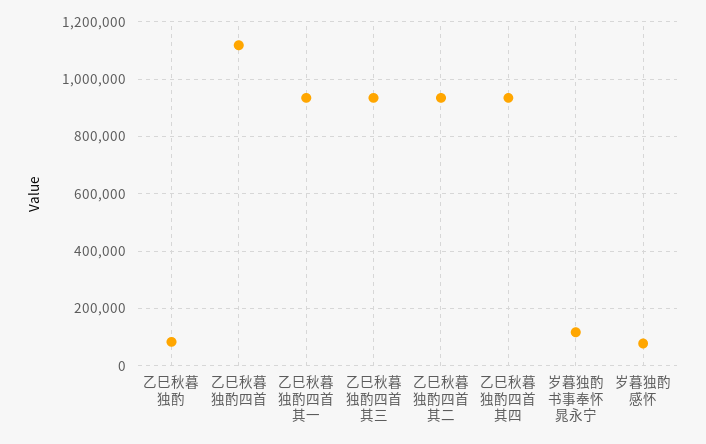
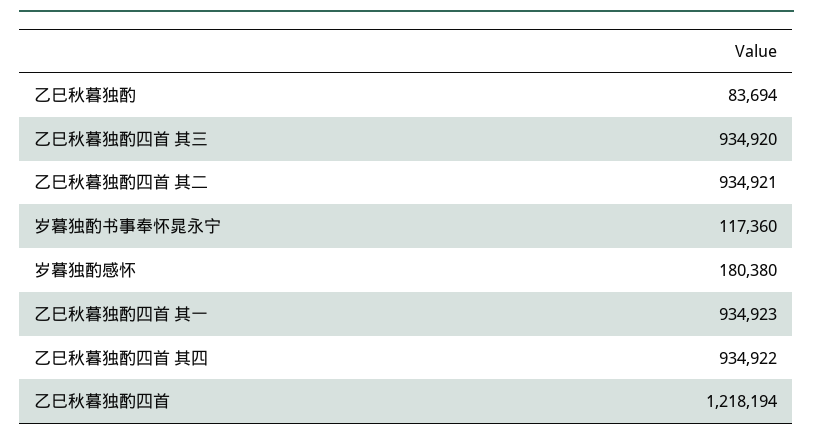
乙巳秋暮独酌四首: 1125000 -> 1218194
岁暮独酌感怀: 75000 -> 180380

